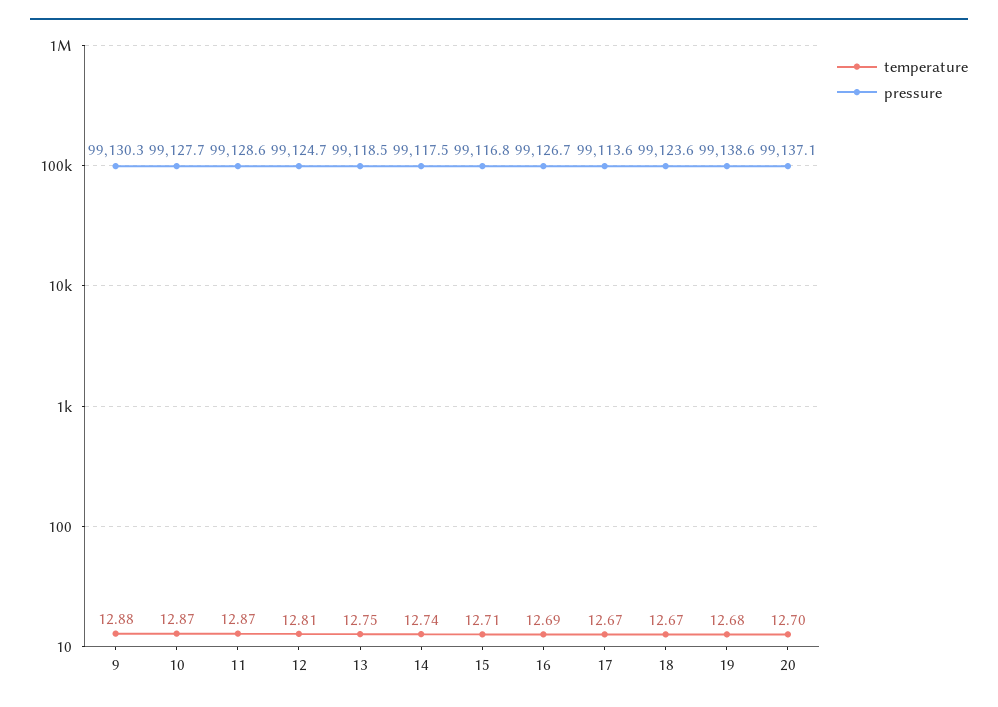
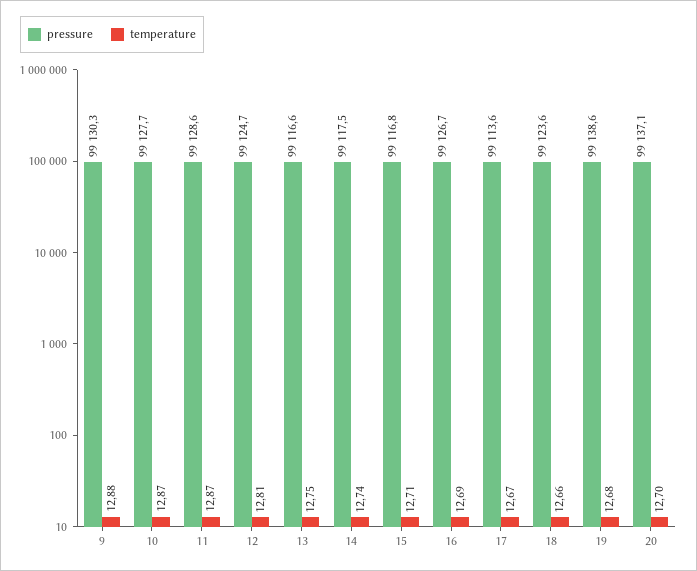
pressure, 13: 99118.5 -> 99116.6
temperature, 18: 12.67 -> 12.66

